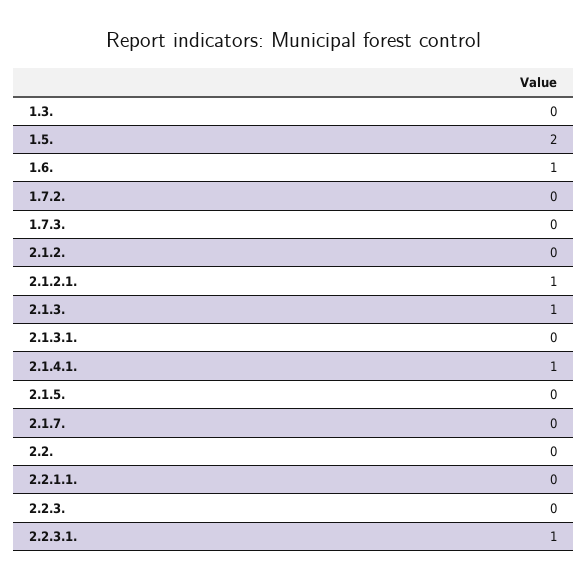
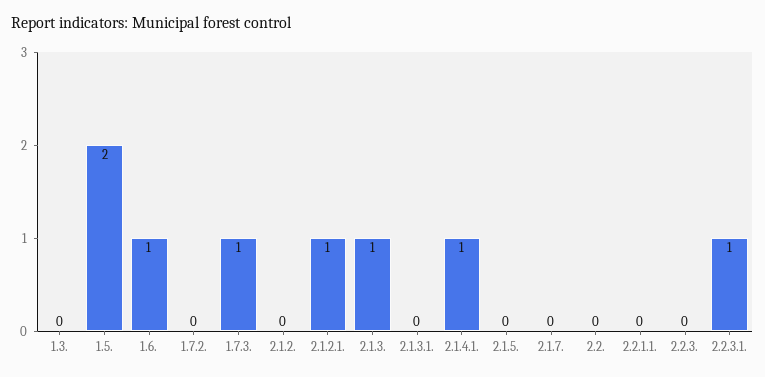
1.7.3.: 0 -> 1

